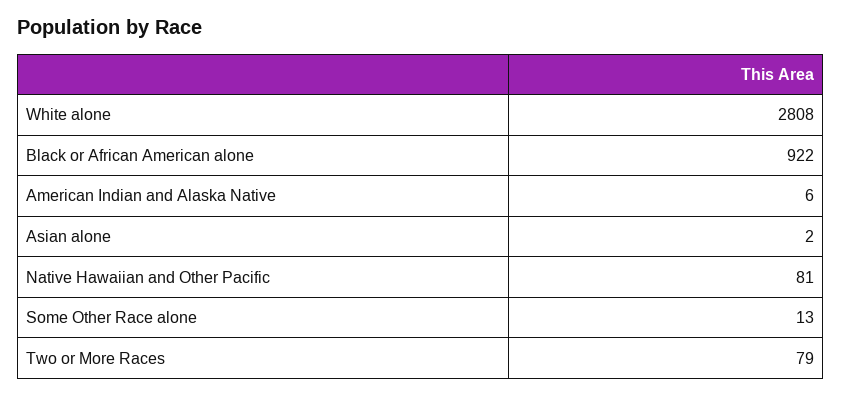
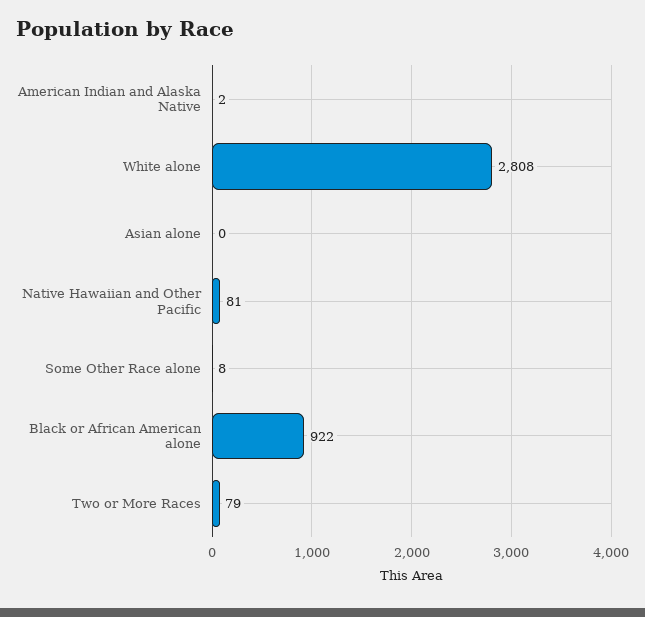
American Indian and Alaska Native: 6 -> 2
Asian alone: 2 -> 0
Some Other Race alone: 13 -> 8

